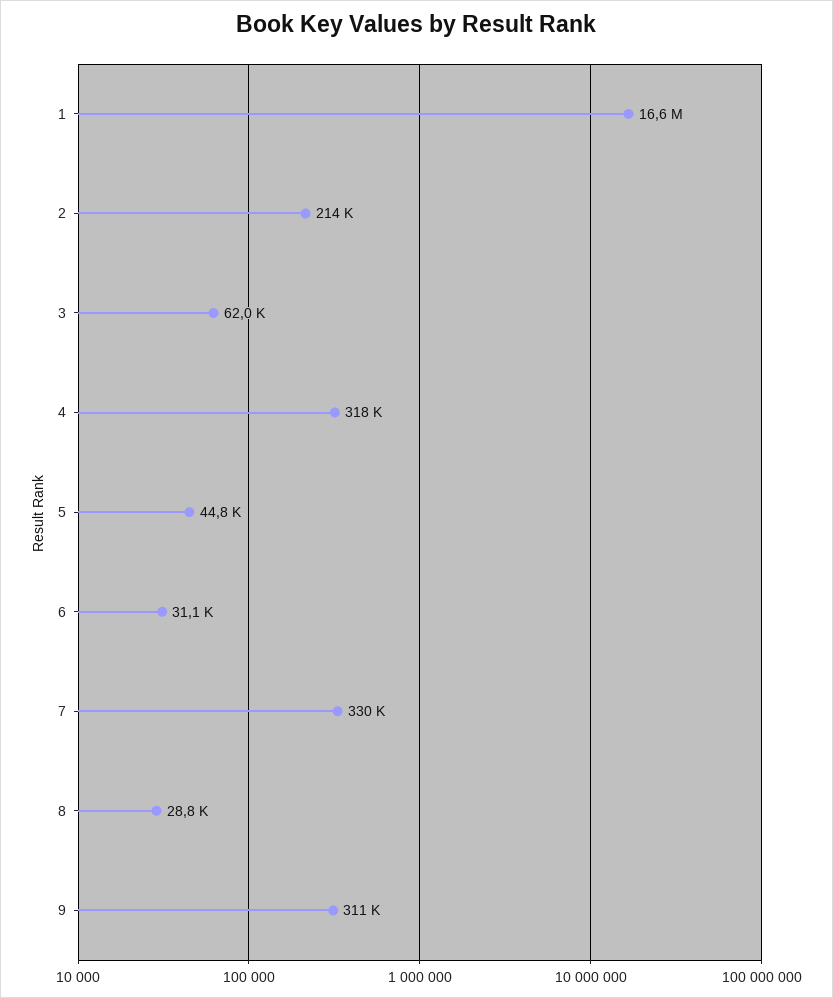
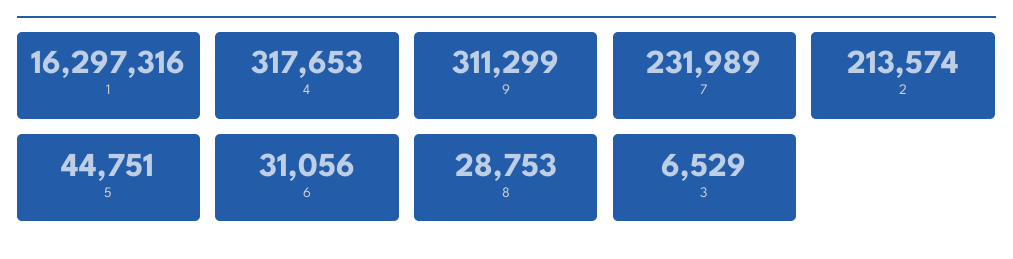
1: 16600000 -> 16297316
3: 62000 -> 6529
7: 330000 -> 231989

